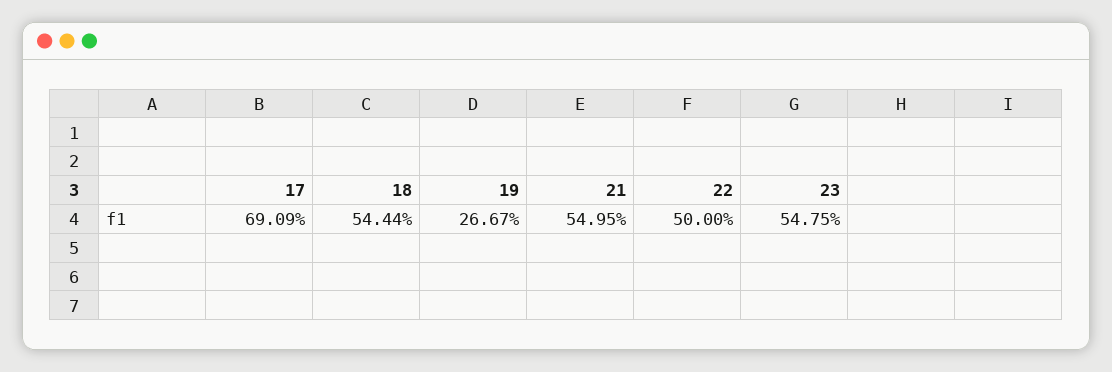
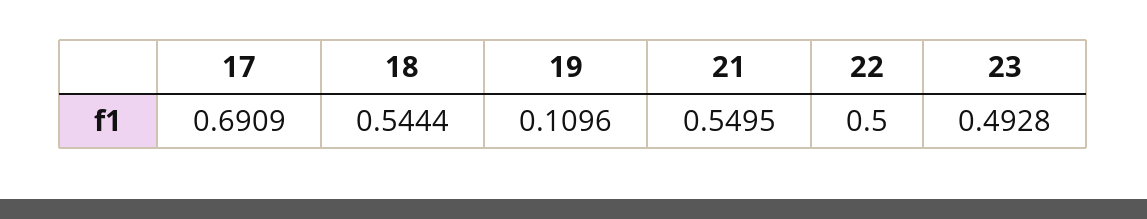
19: 0.2667 -> 0.1096
23: 0.5475 -> 0.4928

